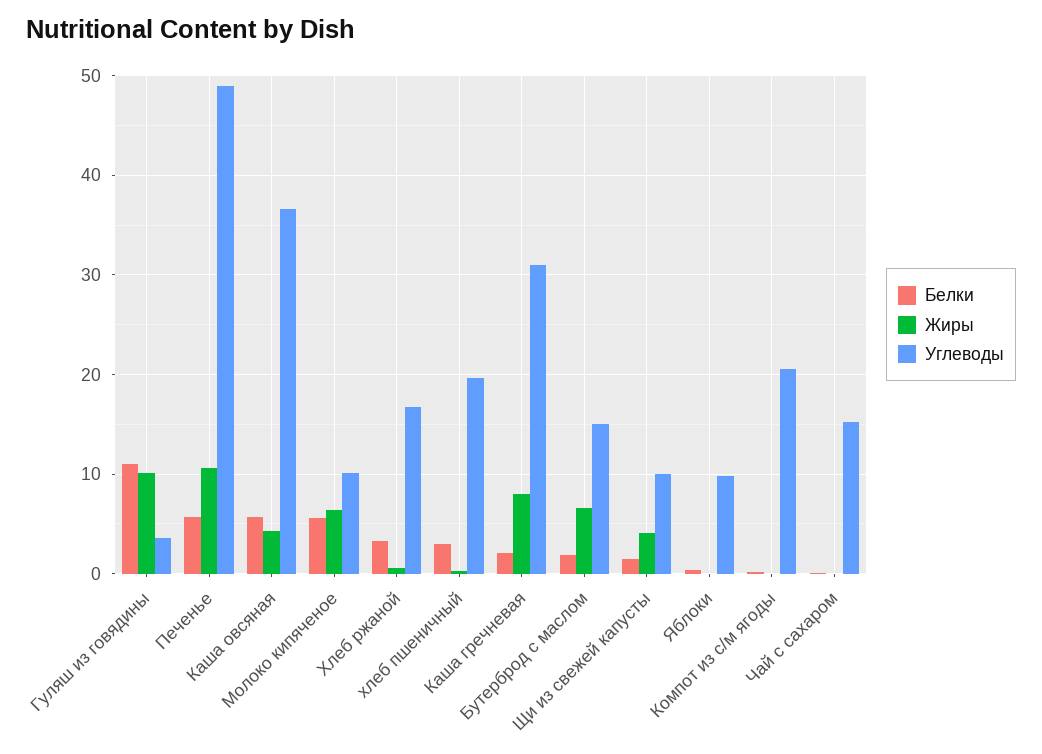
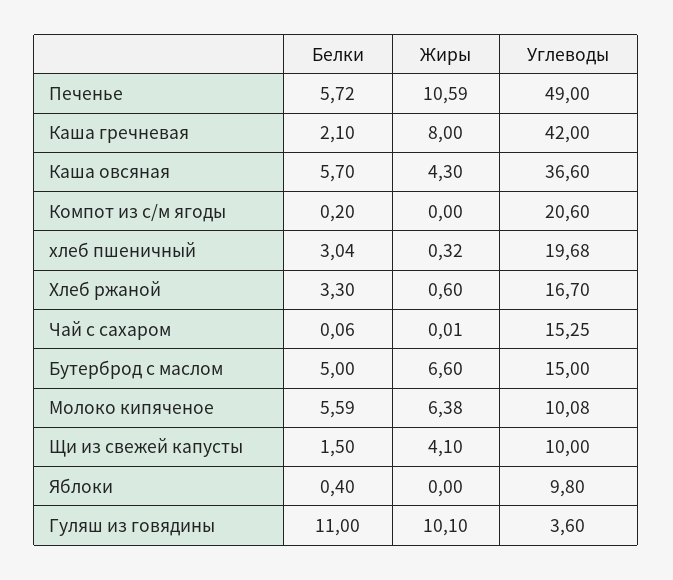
Углеводы, Каша гречневая: 31 -> 42
Белки, Бутерброд с маслом: 2 -> 5

